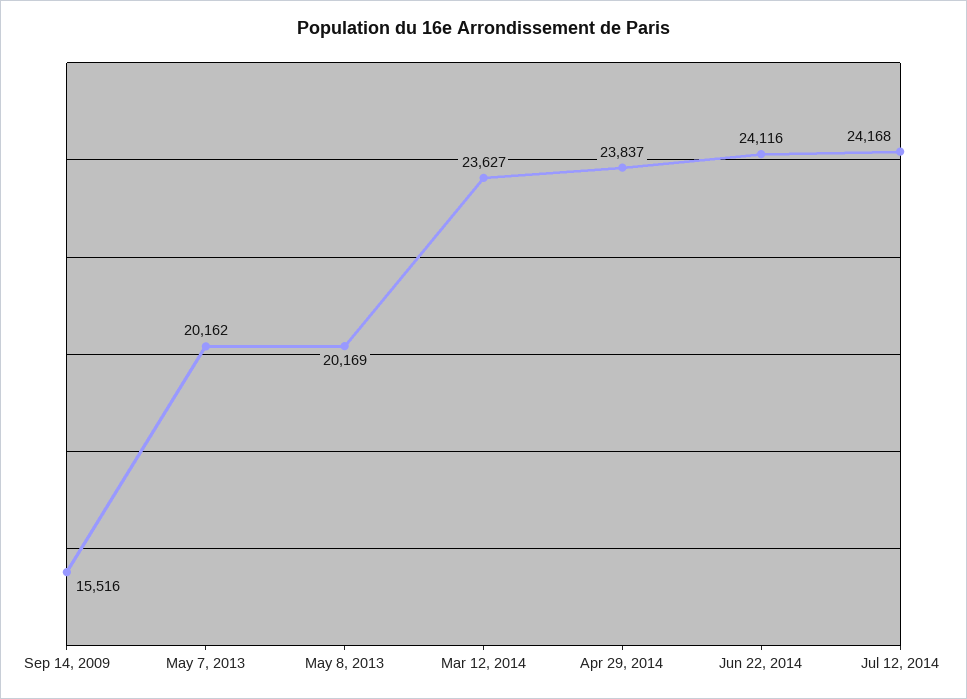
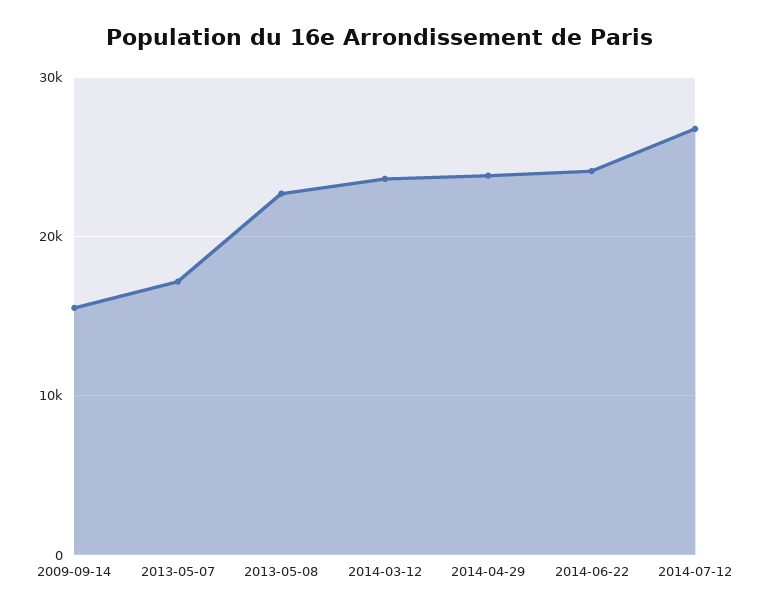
May 7, 2013: 20162 -> 17000
May 8, 2013: 20169 -> 23000
Jul 12, 2014: 24168 -> 27000

